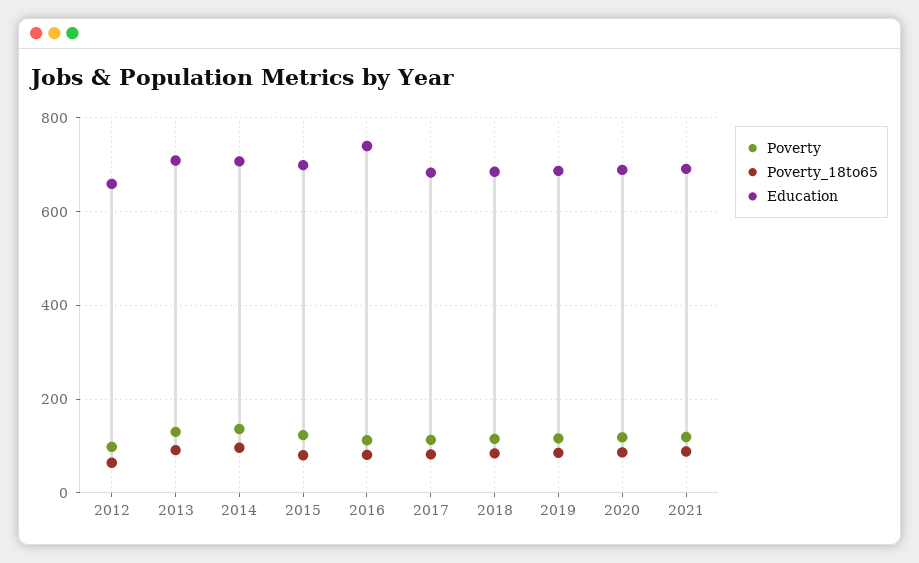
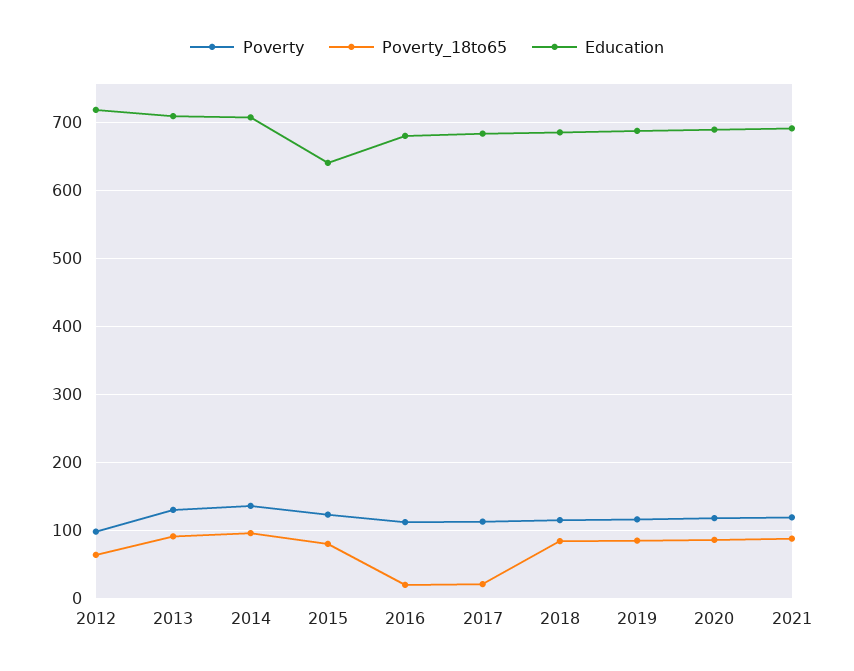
Education, 2012: 660 -> 720
Education, 2015: 700 -> 640
Poverty_18to65, 2016: 80 -> 20
Education, 2016: 740 -> 680
Poverty_18to65, 2017: 80 -> 20

